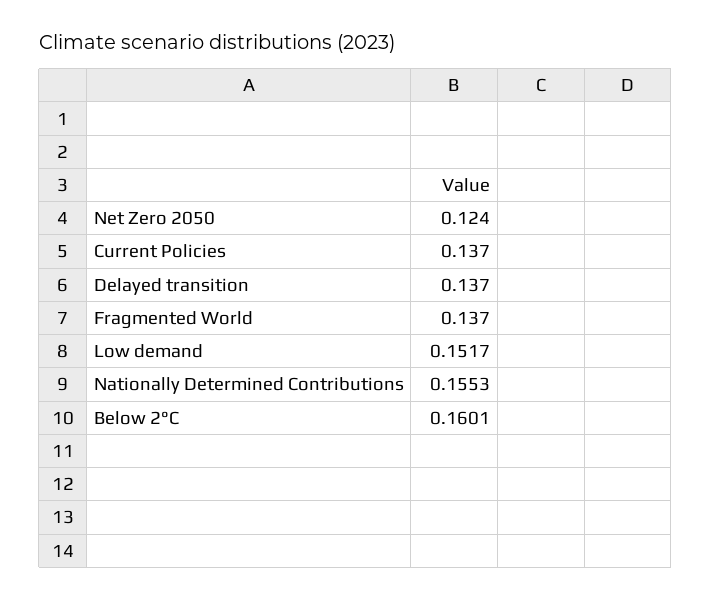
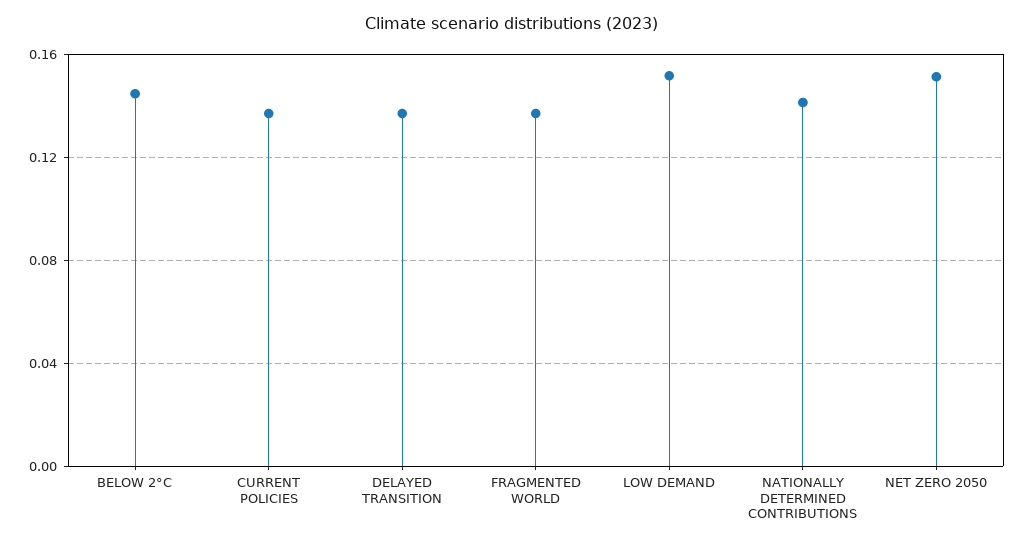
Net Zero 2050: 0.124 -> 0.15
Nationally Determined Contributions: 0.1553 -> 0.14
Below 2°C: 0.1601 -> 0.145

